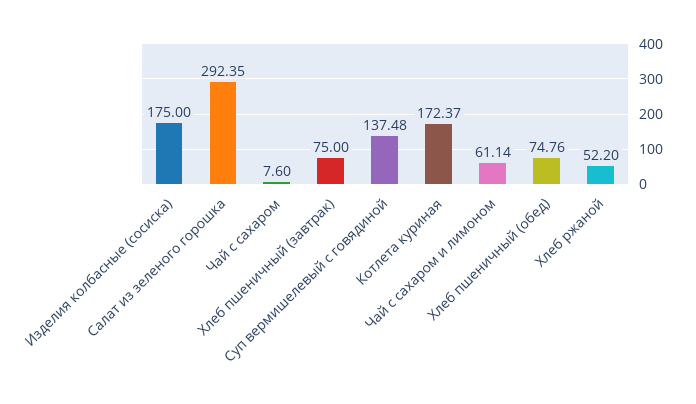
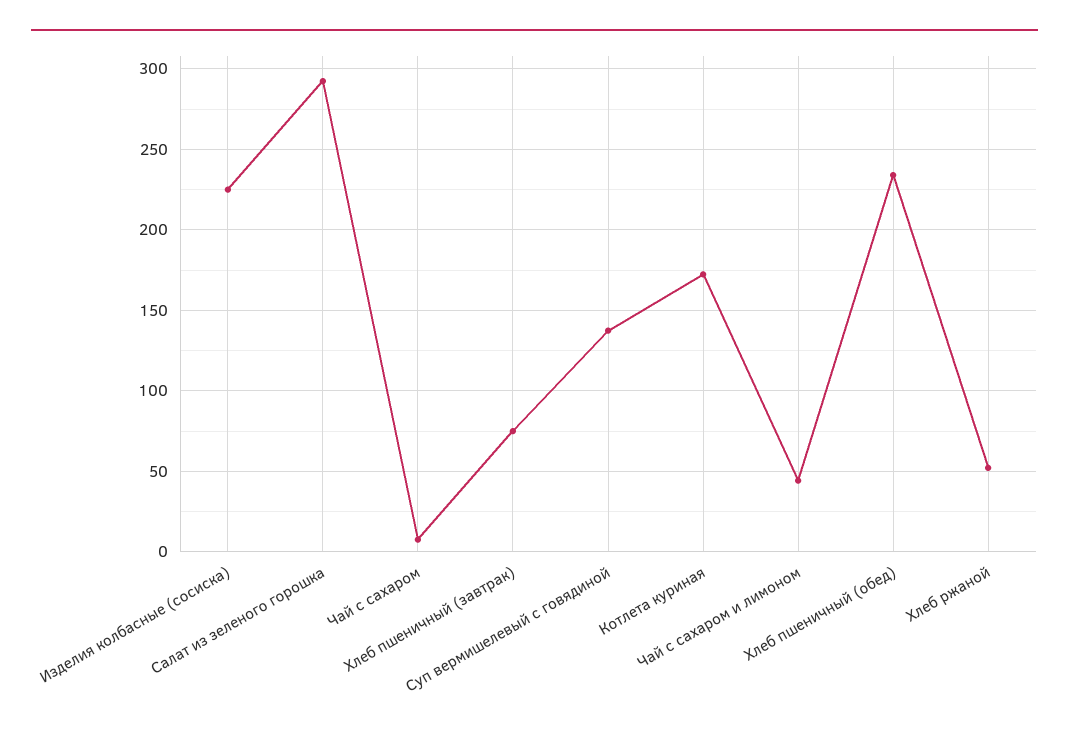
Изделия колбасные (сосиска): 175 -> 225
Чай с сахаром и лимоном: 61.14 -> 45
Хлеб пшеничный (обед): 74.76 -> 235

